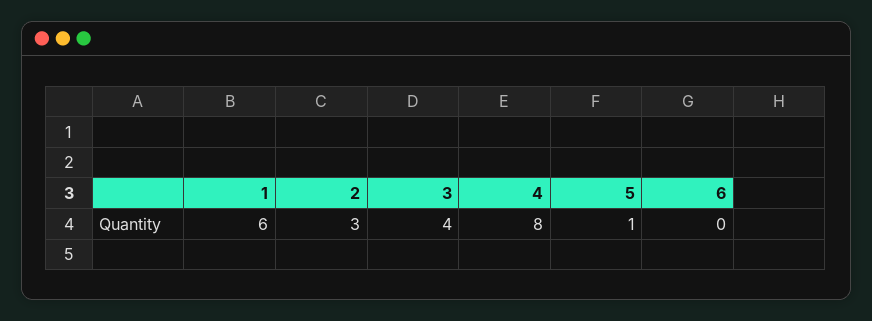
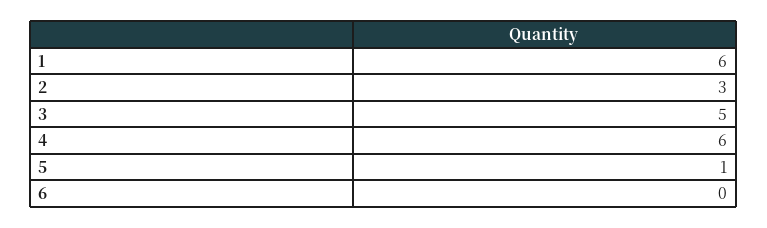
3: 4 -> 5
4: 8 -> 6

